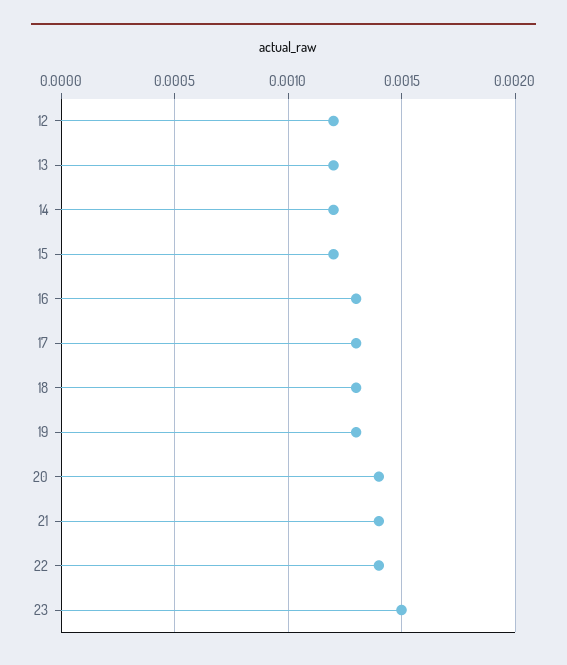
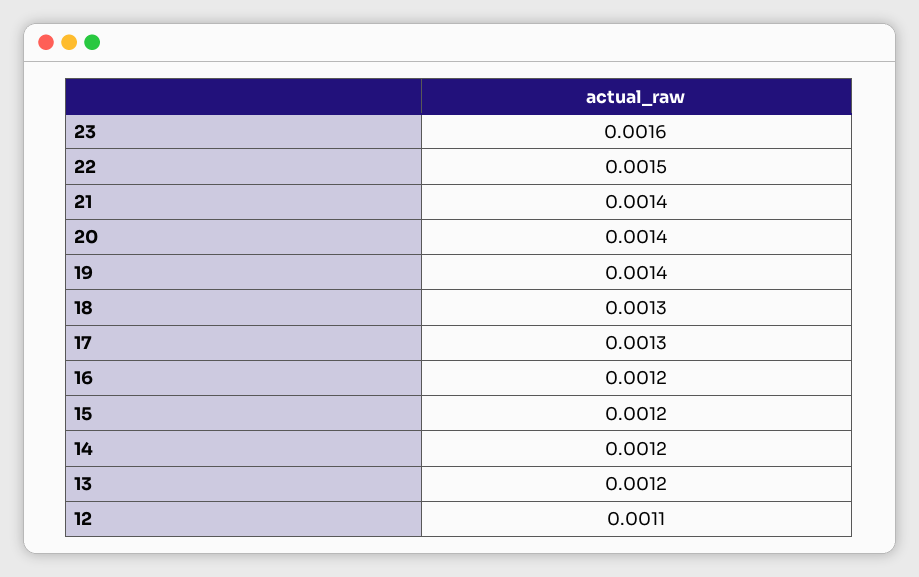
12: 0.0012 -> 0.0011
16: 0.0013 -> 0.0012
19: 0.0013 -> 0.0014
22: 0.0014 -> 0.0015
23: 0.0015 -> 0.0016

